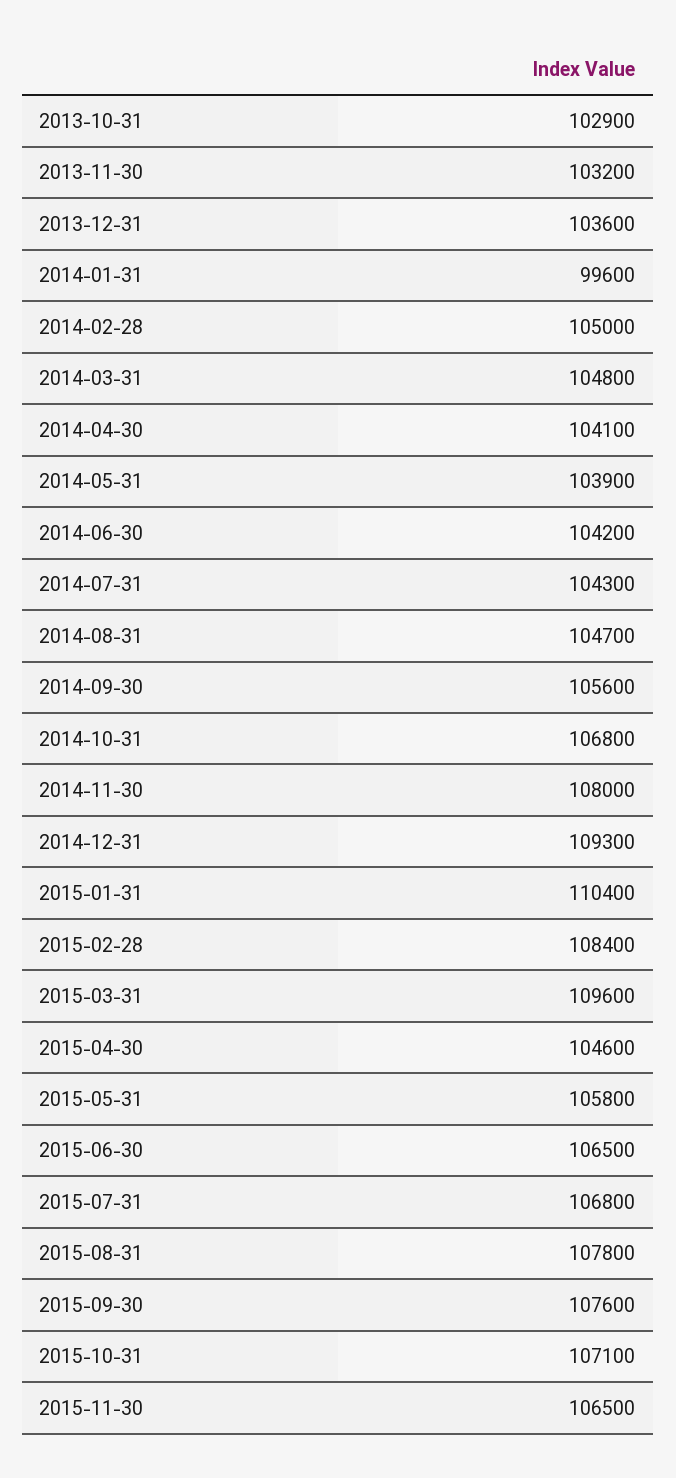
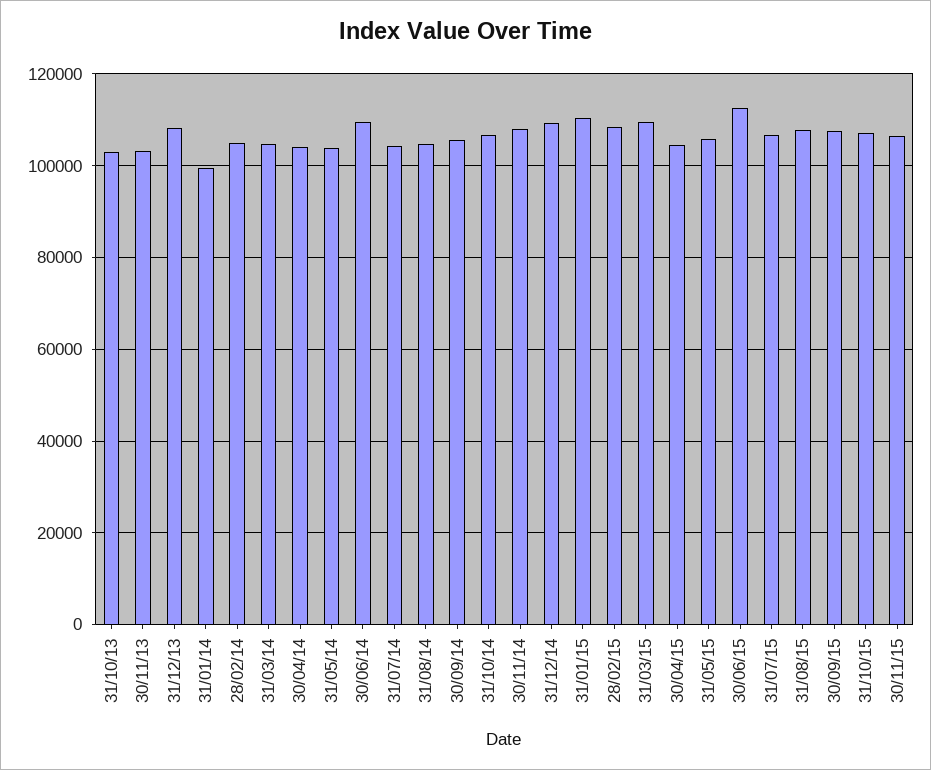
2013-12-31: 103600 -> 108000
2014-06-30: 104200 -> 110000
2015-06-30: 106500 -> 112000

